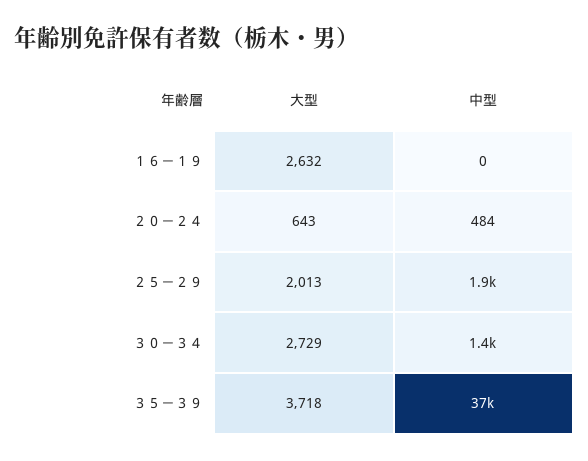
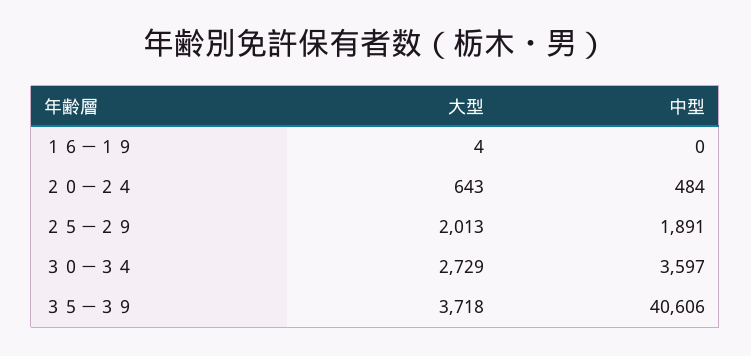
大型, １６－１９: 2632 -> 4
中型, ３０－３４: 1400 -> 3597
中型, ３５－３９: 37000 -> 40606

